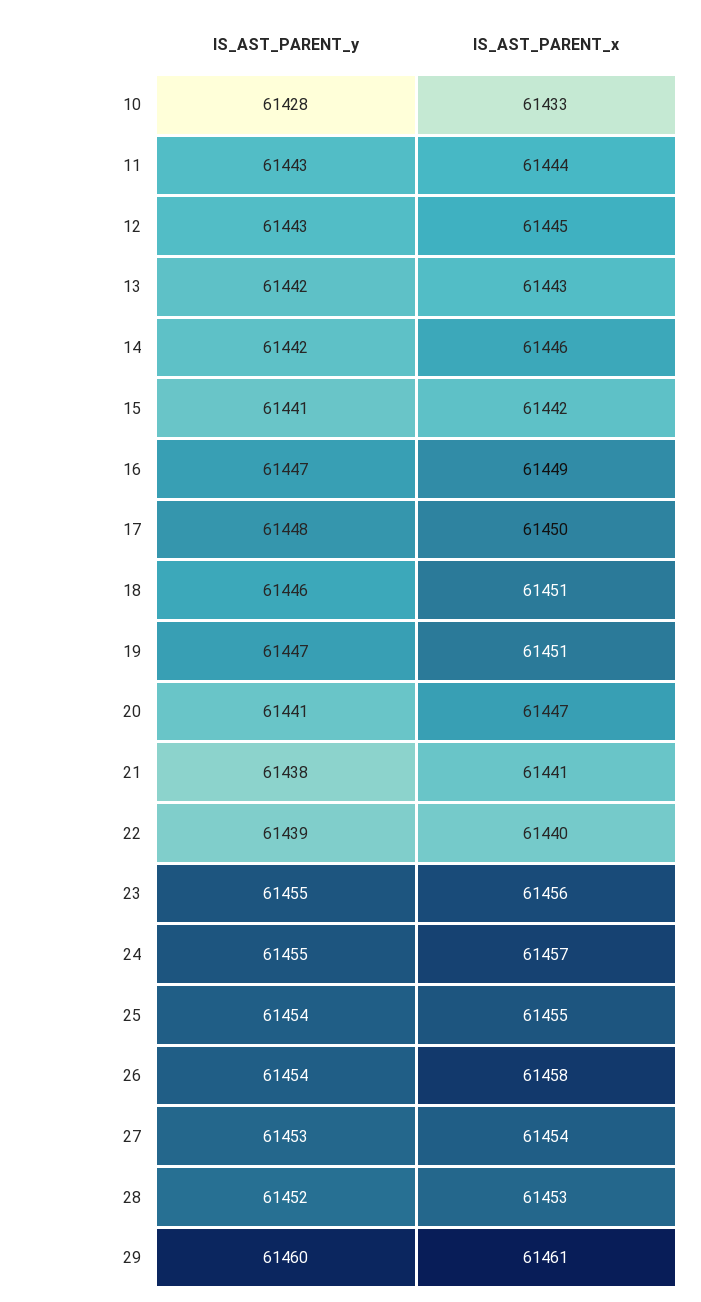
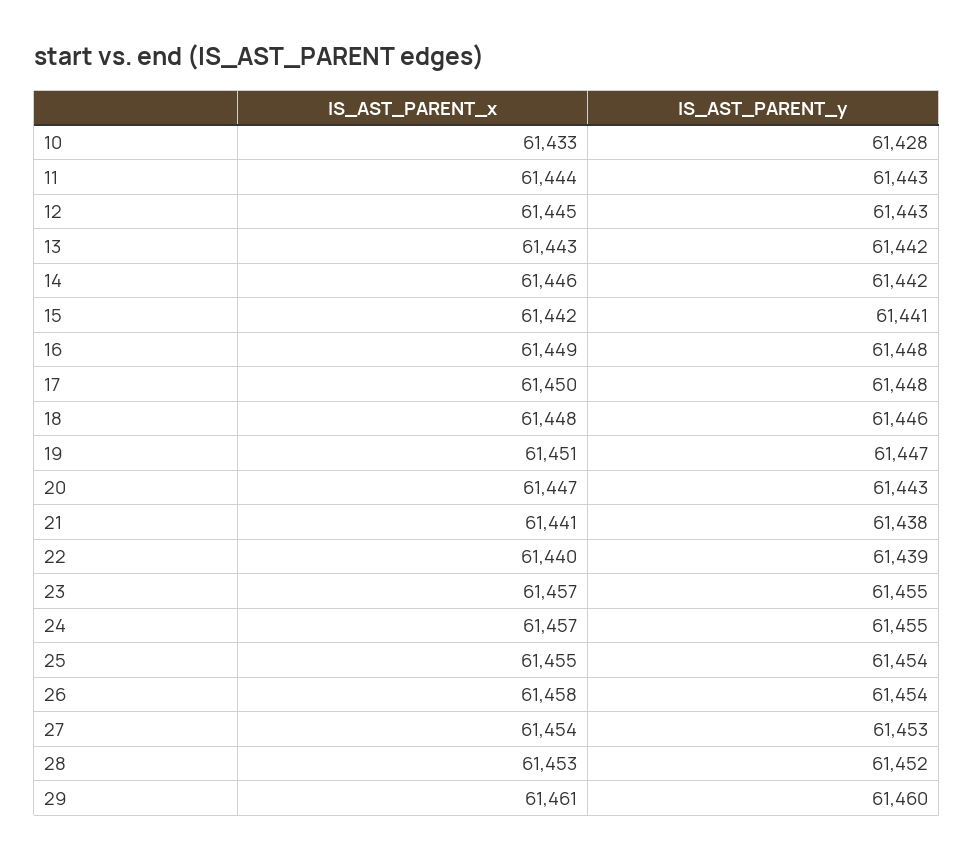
IS_AST_PARENT_y, 16: 61447 -> 61448
IS_AST_PARENT_x, 18: 61451 -> 61448
IS_AST_PARENT_y, 20: 61441 -> 61443
IS_AST_PARENT_x, 23: 61456 -> 61457

